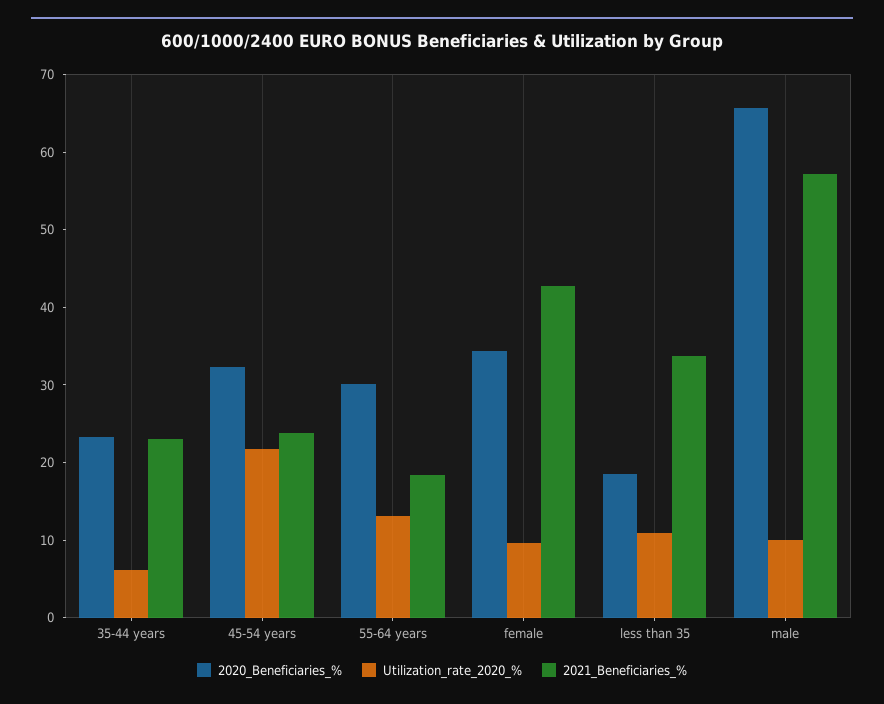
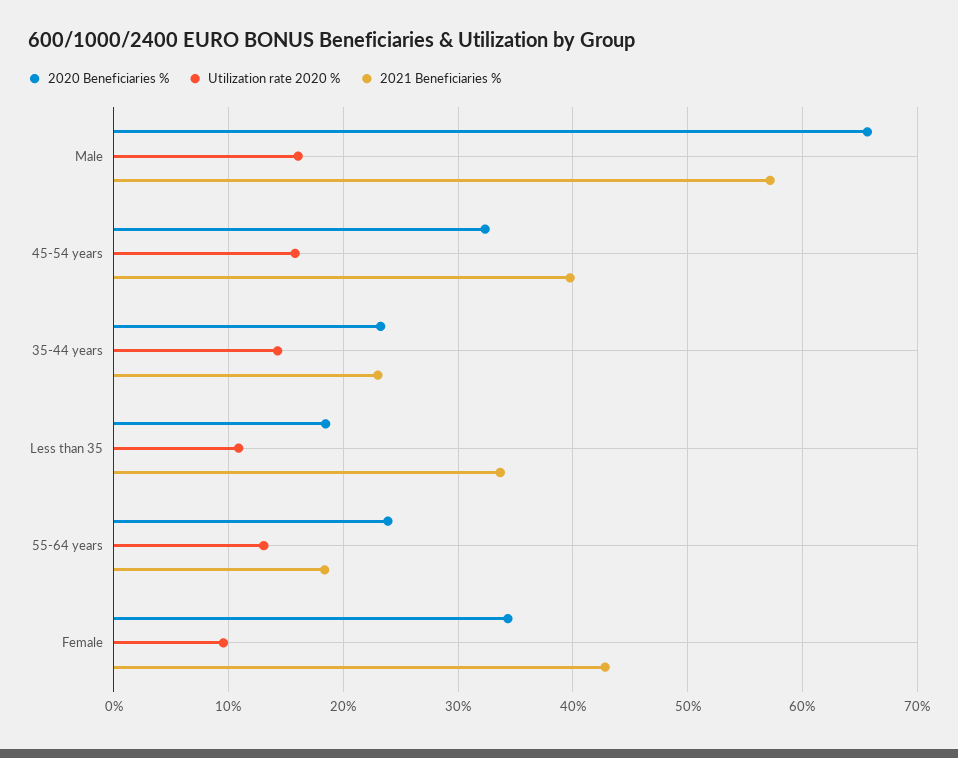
Utilization_rate_2020_%, 35-44 years: 6 -> 14
Utilization_rate_2020_%, 45-54 years: 22 -> 16
2021_Beneficiaries_%, 45-54 years: 24 -> 40
2020_Beneficiaries_%, 55-64 years: 30 -> 24
Utilization_rate_2020_%, male: 10 -> 16

